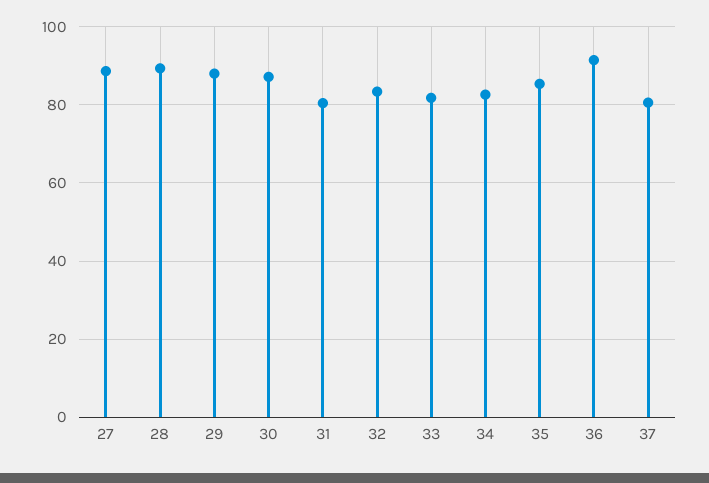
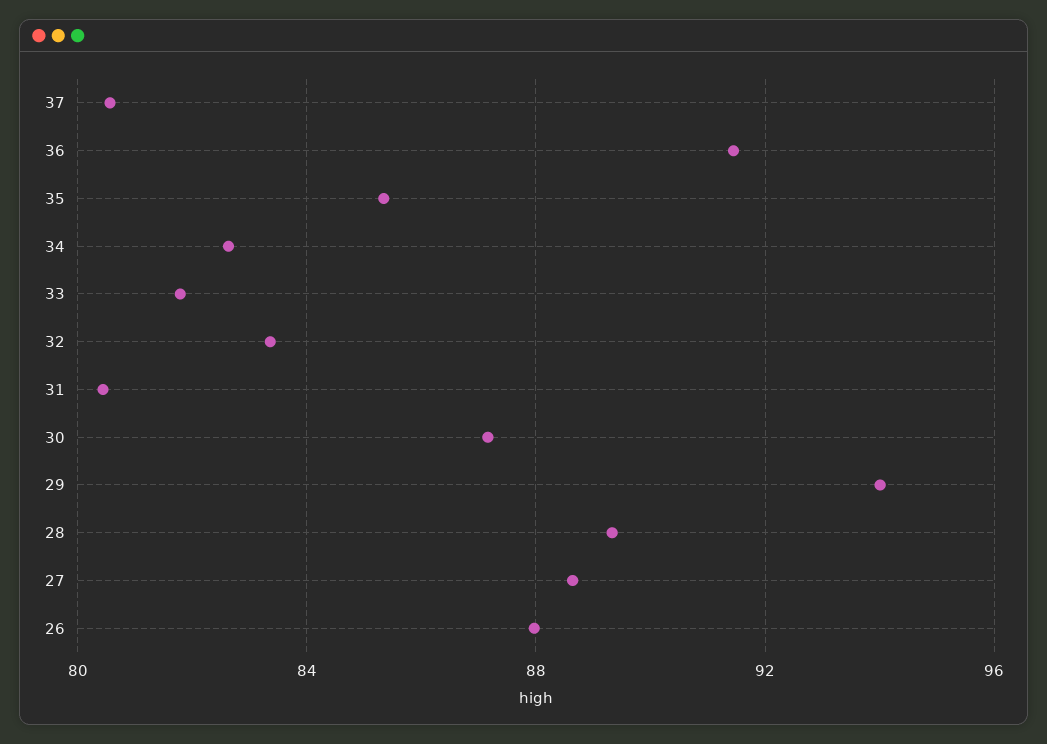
29: 88 -> 94
26: none -> 88

